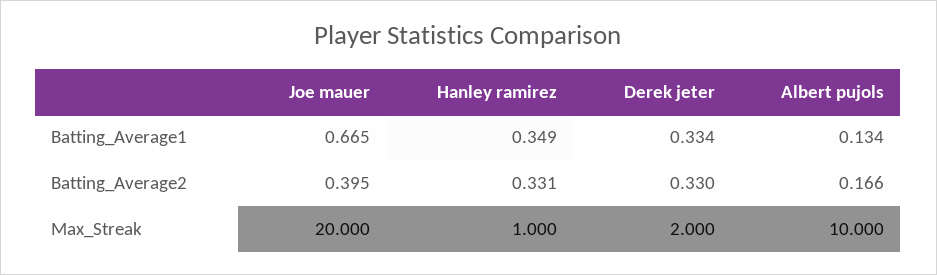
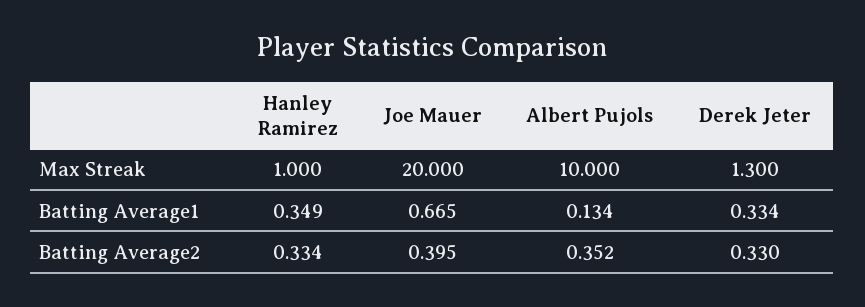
Hanley ramirez, Batting_Average2: 0.331 -> 0.334
Albert pujols, Batting_Average2: 0.166 -> 0.352
Derek jeter, Max_Streak: 2 -> 1.3

